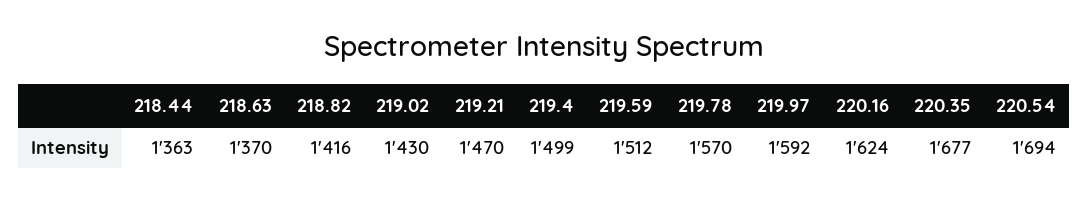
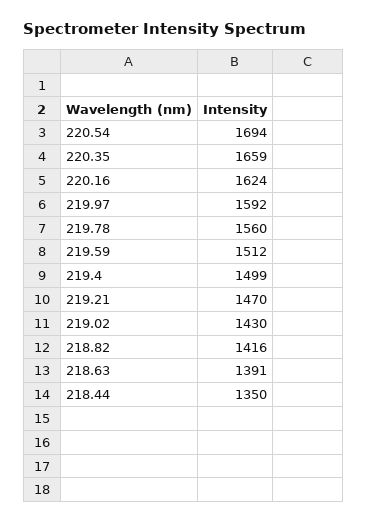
218.44: 1363 -> 1350
218.63: 1370 -> 1391
219.78: 1570 -> 1560
220.35: 1677 -> 1659

